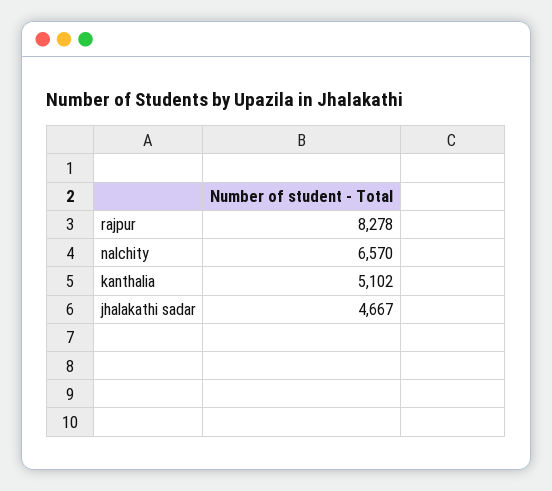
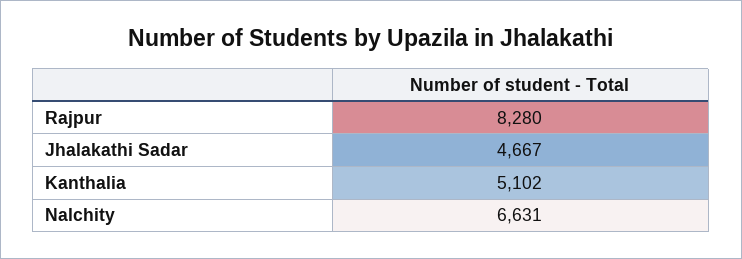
rajpur: 8278 -> 8280
nalchity: 6570 -> 6631

